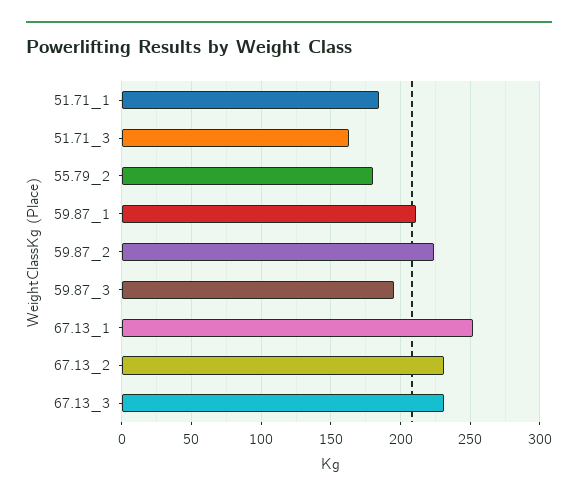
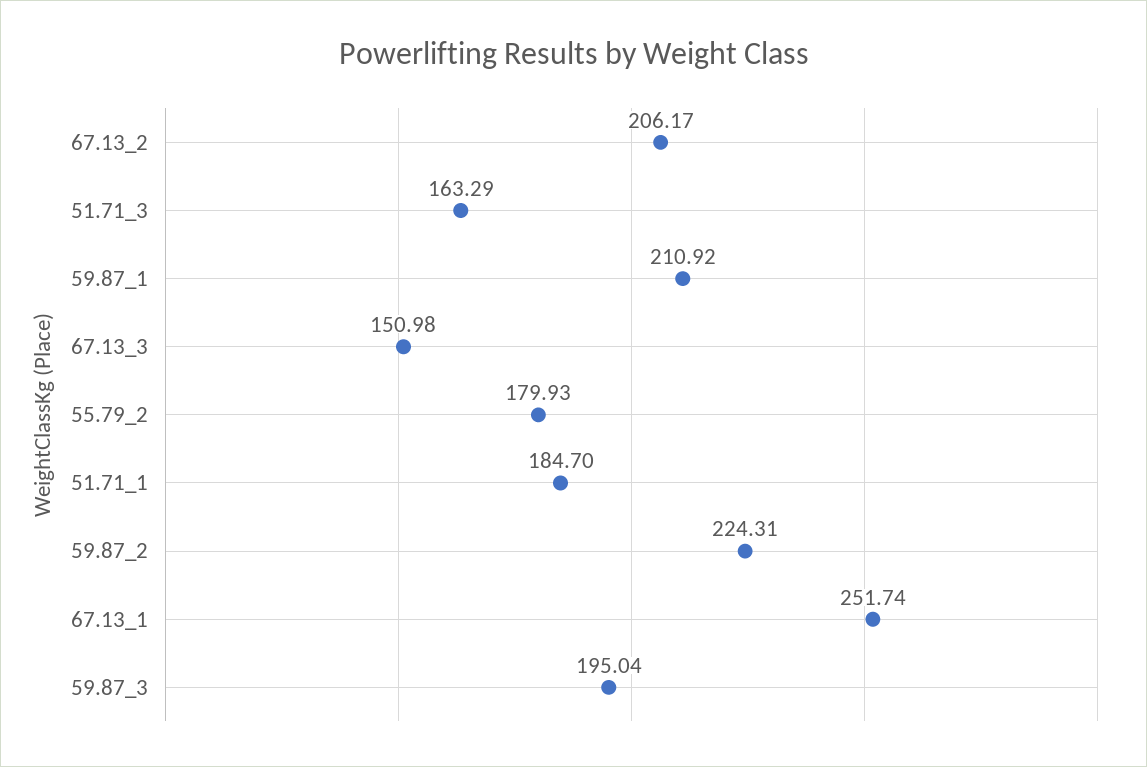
67.13_2: 230 -> 206.17
67.13_3: 230 -> 150.98

